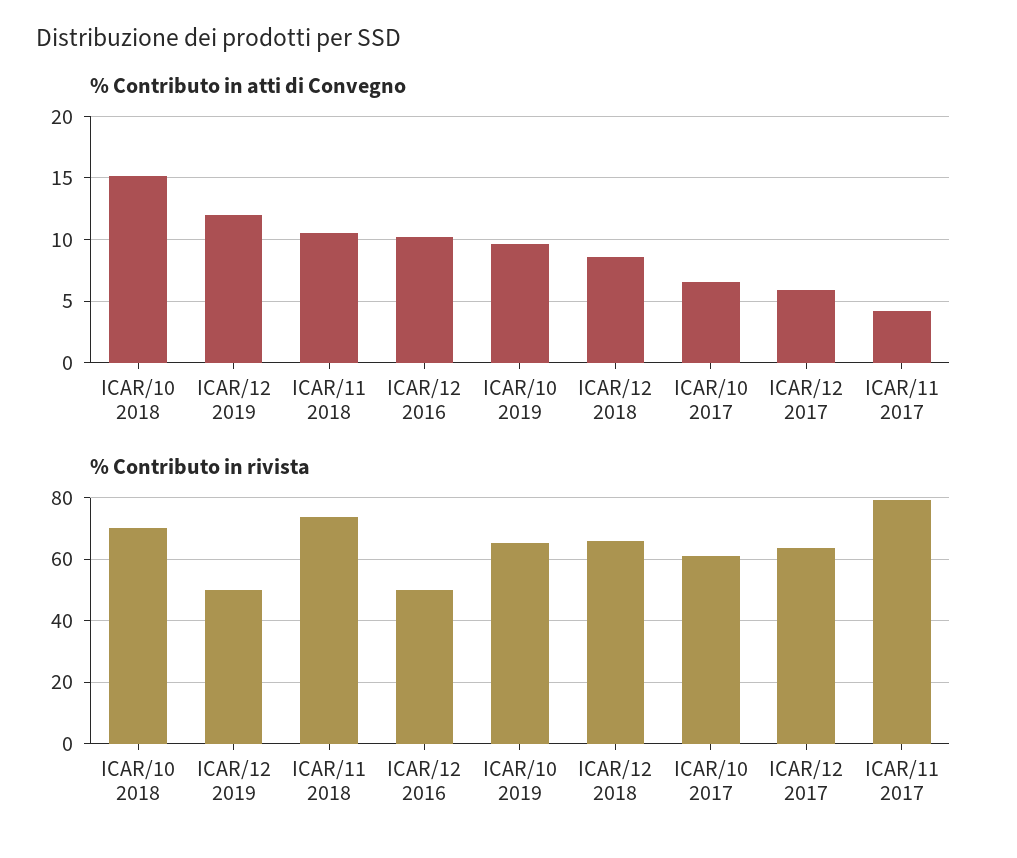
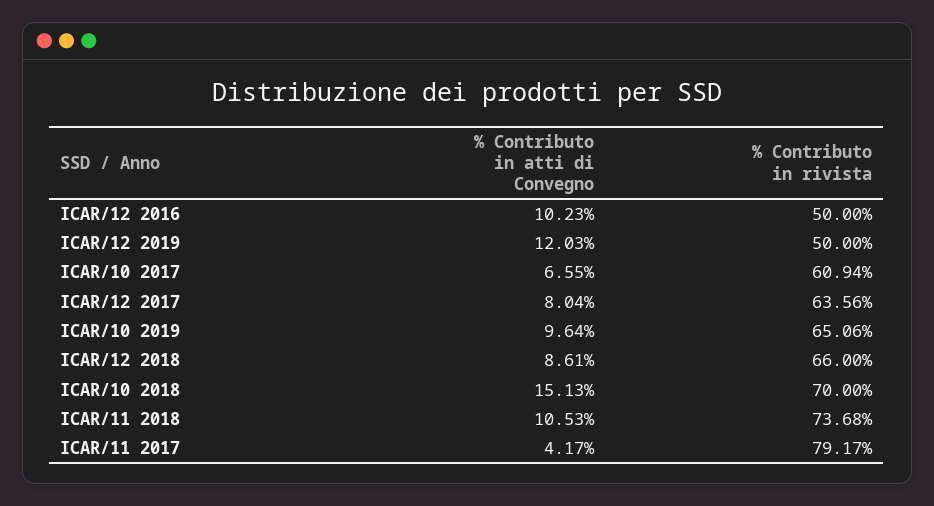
% Contributo in atti di Convegno, ICAR/12 2017: 6 -> 8.04

